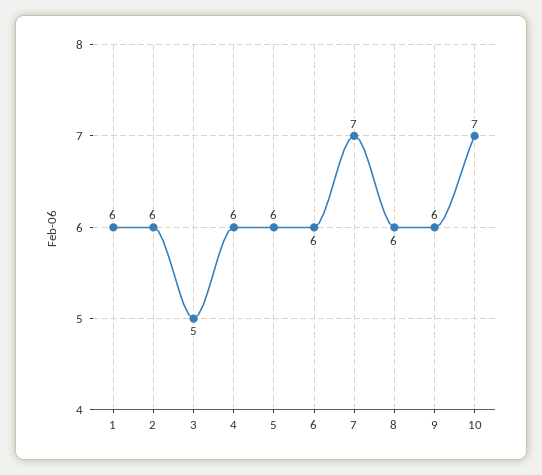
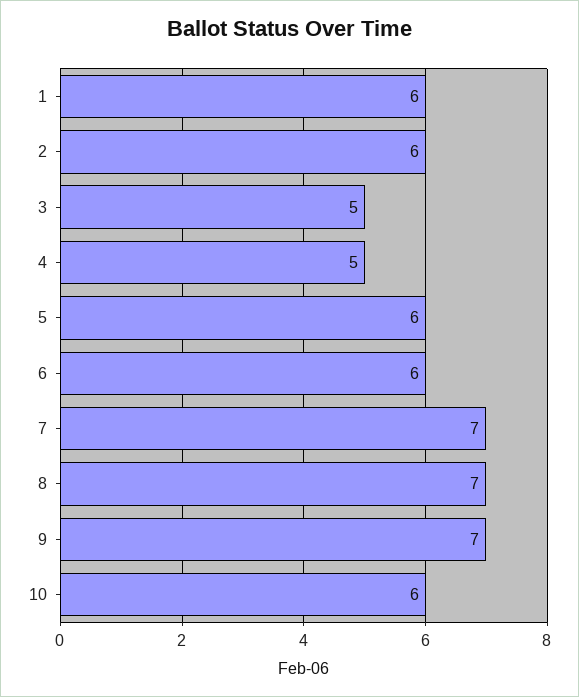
4: 6 -> 5
8: 6 -> 7
9: 6 -> 7
10: 7 -> 6

